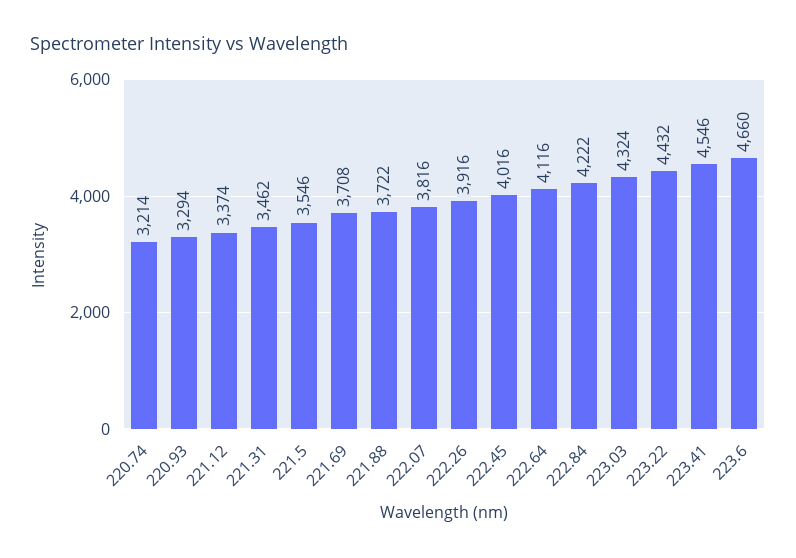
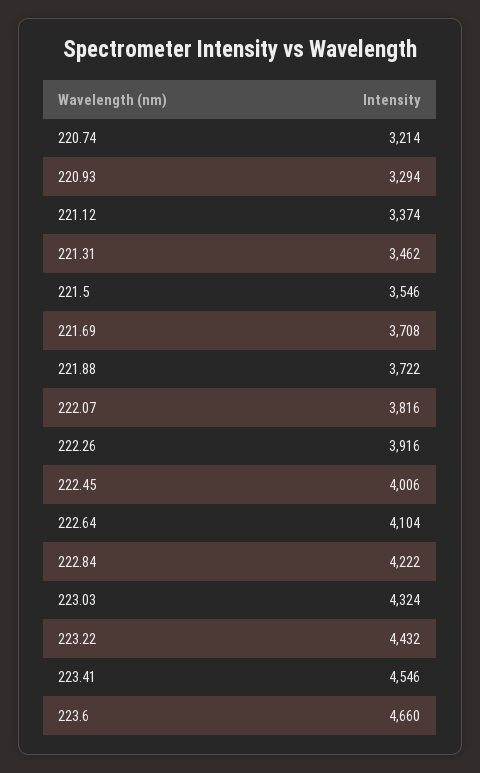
222.45: 4016 -> 4006
222.64: 4116 -> 4104

